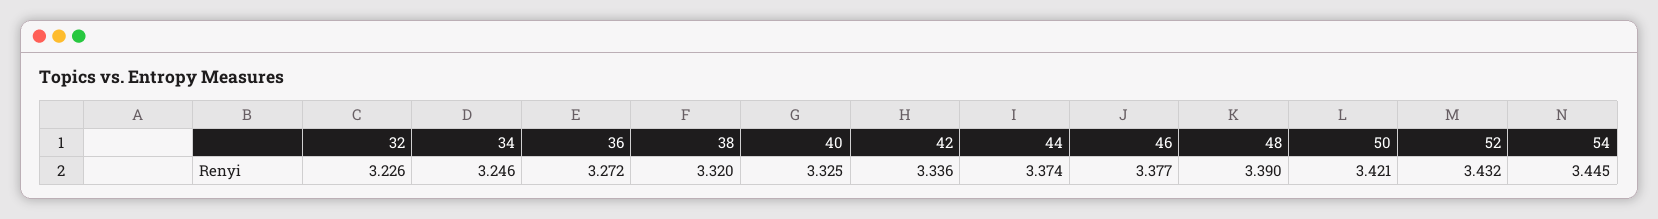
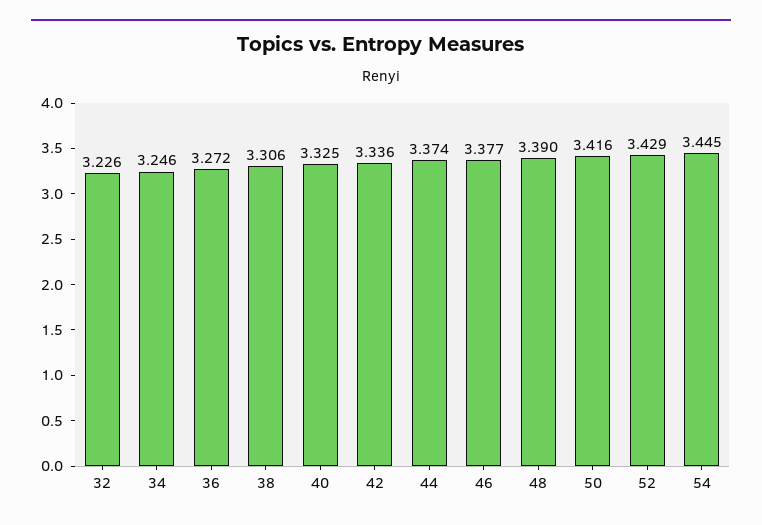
38: 3.32 -> 3.306
50: 3.421 -> 3.416
52: 3.432 -> 3.429

